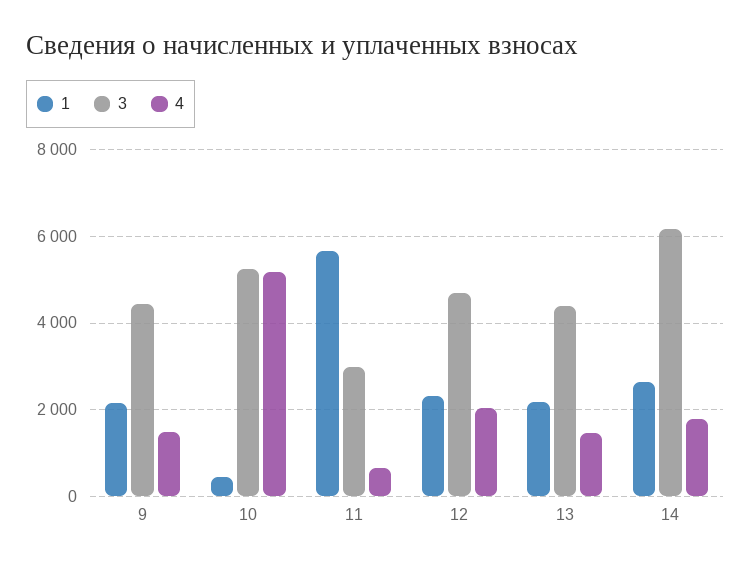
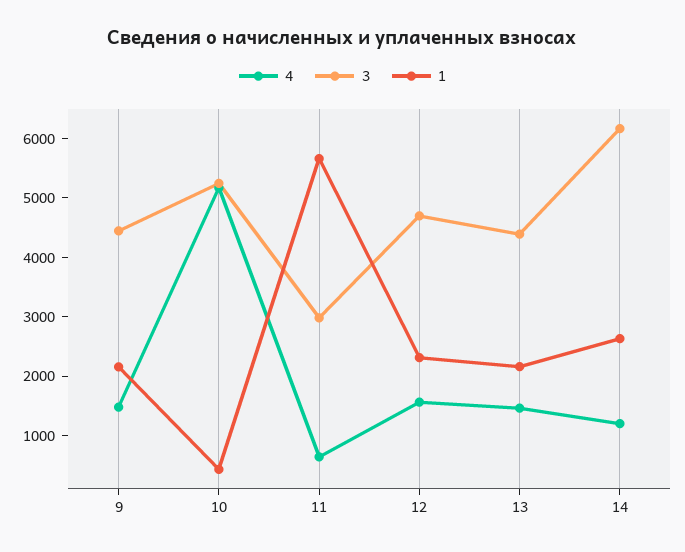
4, 12: 2000 -> 1600
4, 14: 1800 -> 1200

